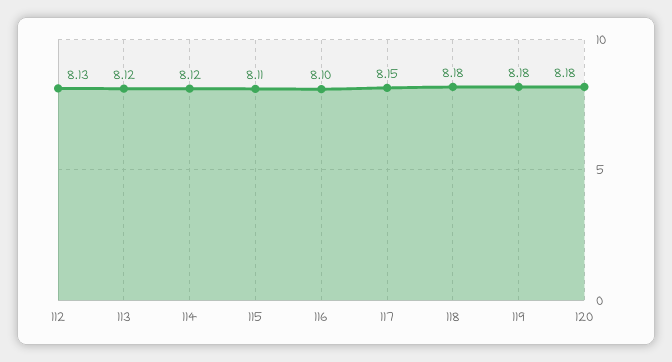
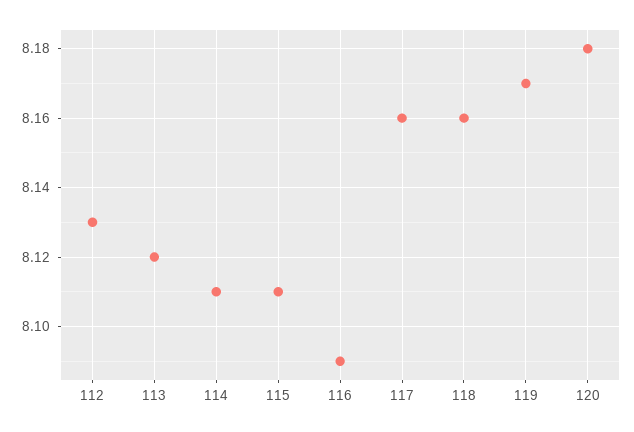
114: 8.12 -> 8.11
116: 8.1 -> 8.09
117: 8.15 -> 8.16
118: 8.18 -> 8.16
119: 8.18 -> 8.17

